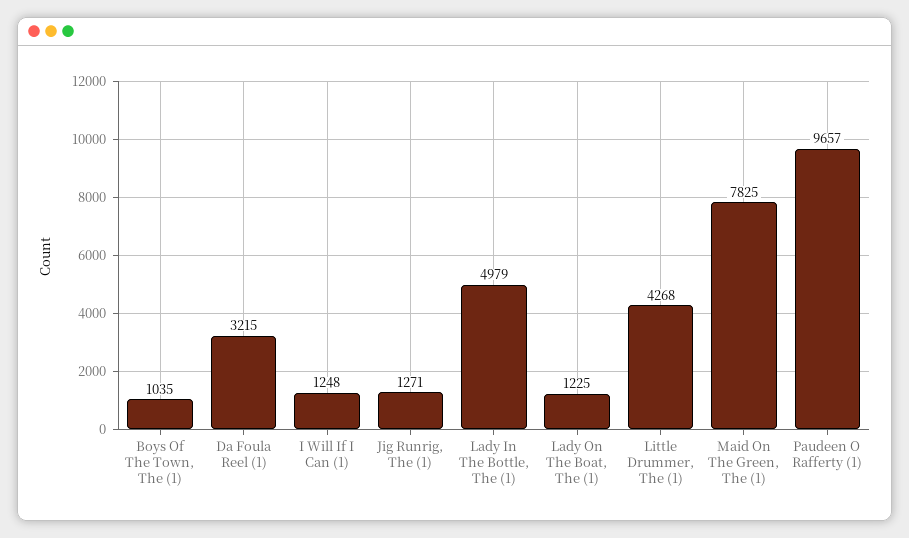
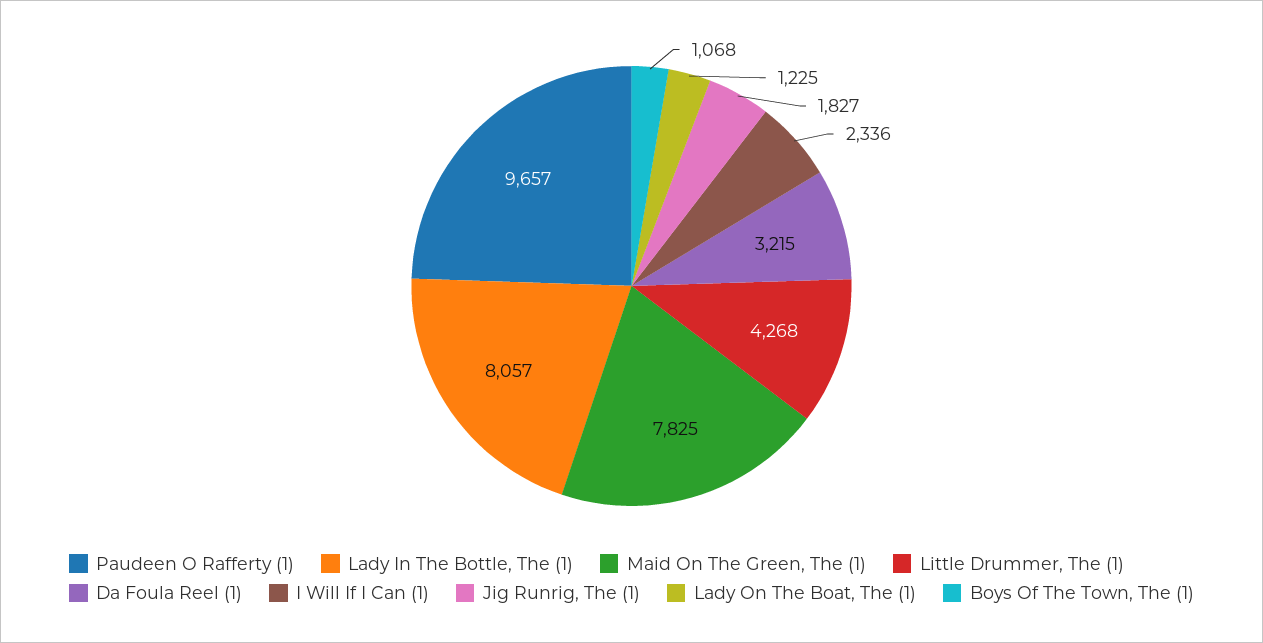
Boys Of The Town, The (1): 1035 -> 1068
I Will If I Can (1): 1248 -> 2336
Jig Runrig, The (1): 1271 -> 1827
Lady In The Bottle, The (1): 4979 -> 8057

